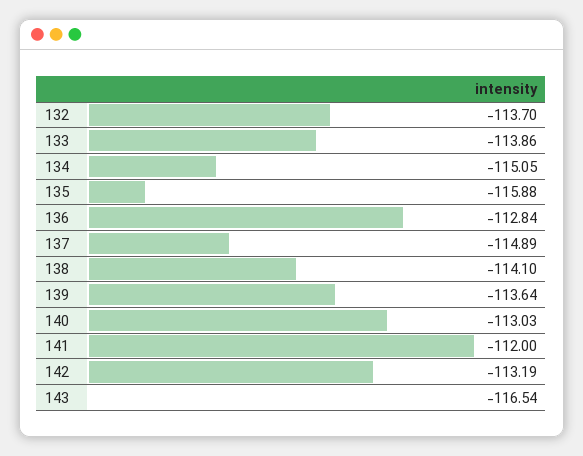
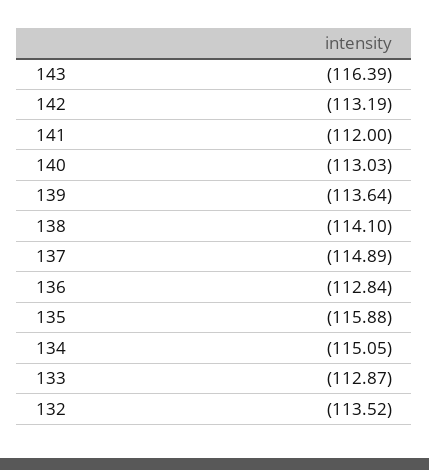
132: -113.7 -> -113.52
133: -113.86 -> -112.87
143: -116.54 -> -116.39

